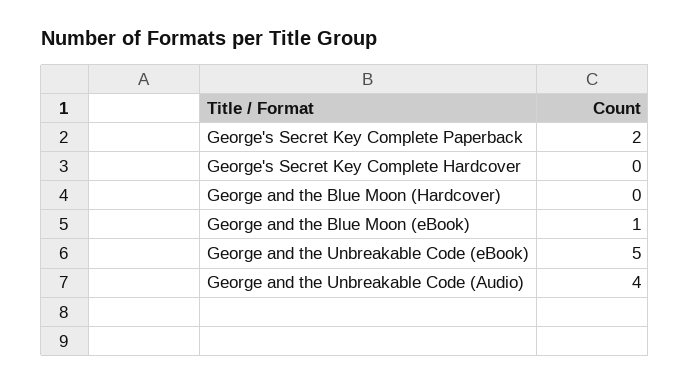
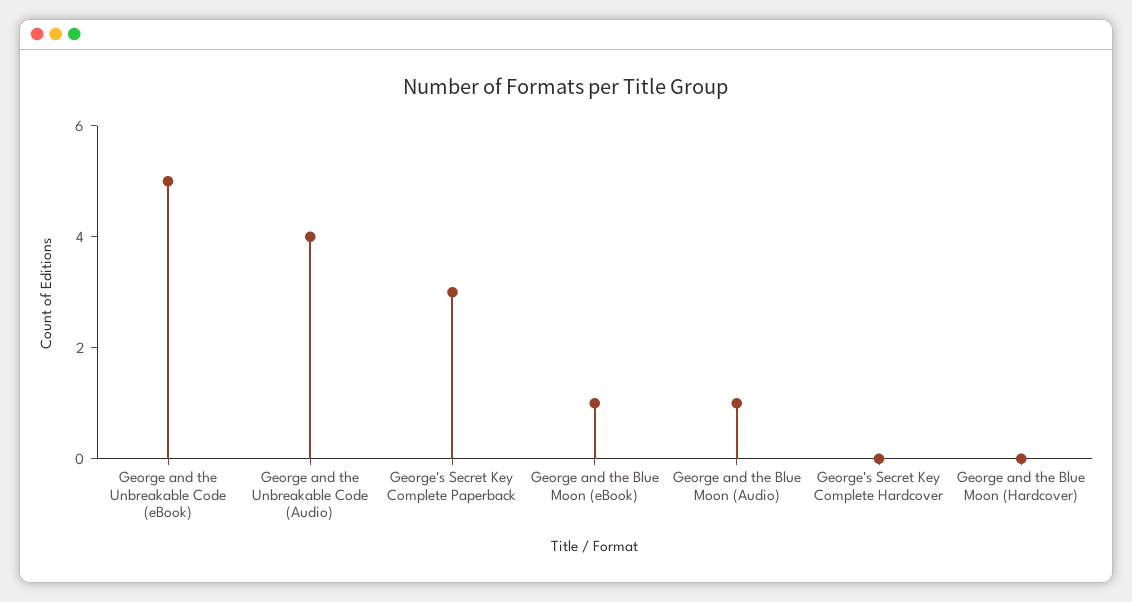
George's Secret Key Complete Paperback: 2 -> 3
George and the Blue Moon (Audio): none -> 1

